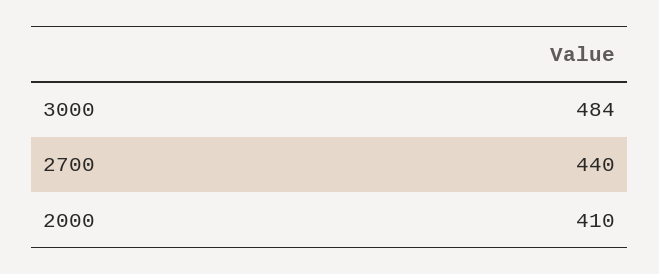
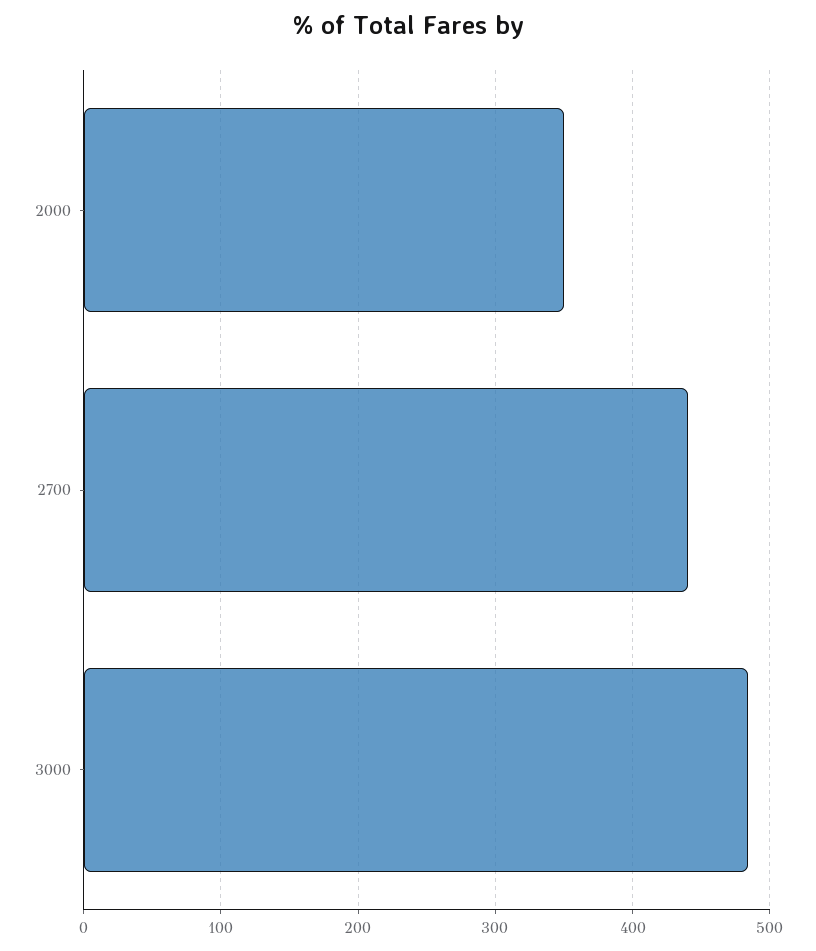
2000: 410 -> 350

